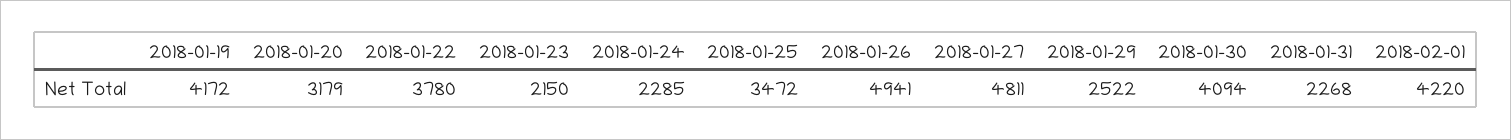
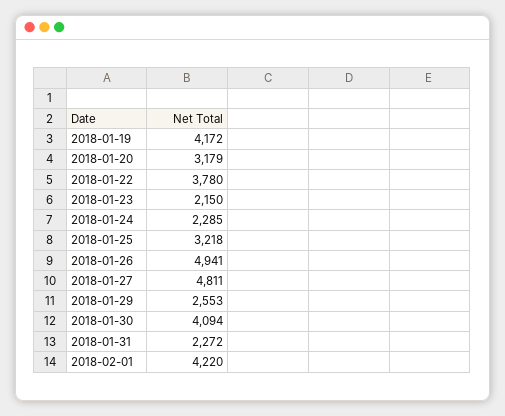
2018-01-25: 3472 -> 3218
2018-01-29: 2522 -> 2553
2018-01-31: 2268 -> 2272

